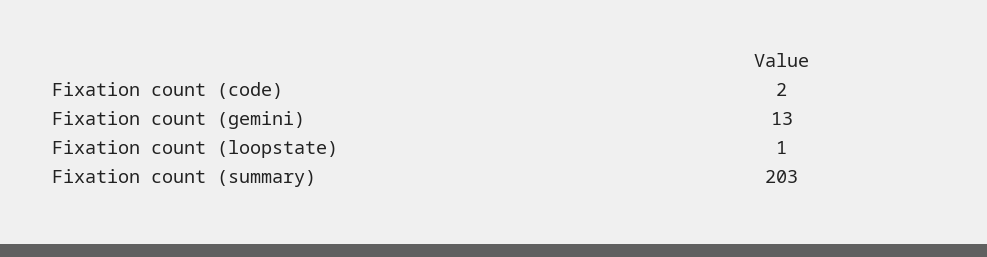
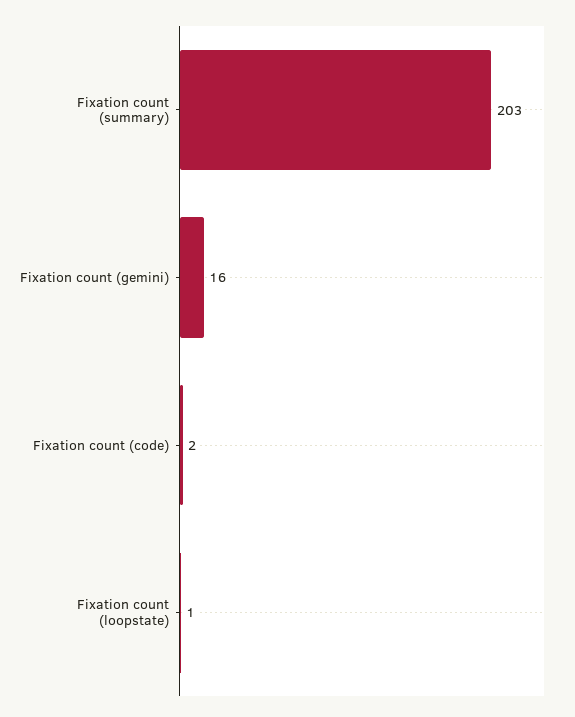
Fixation count (gemini): 13 -> 16

